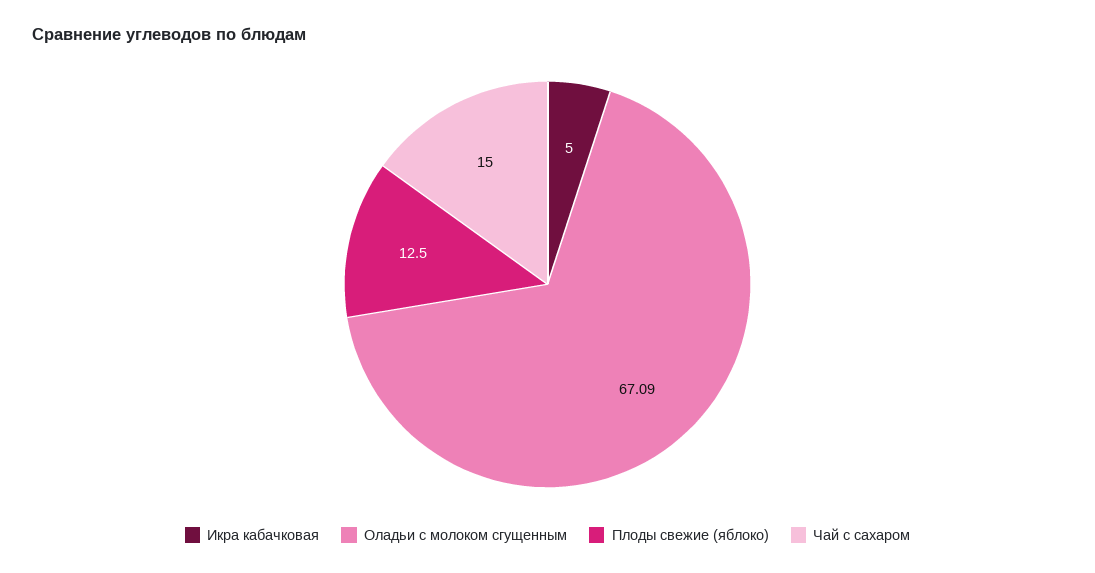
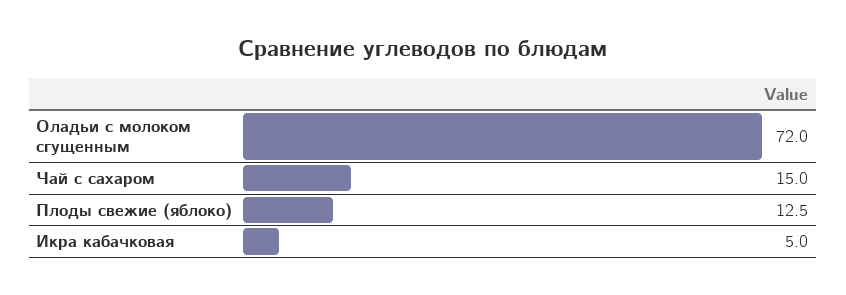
Оладьи с молоком сгущенным: 67.09 -> 72

